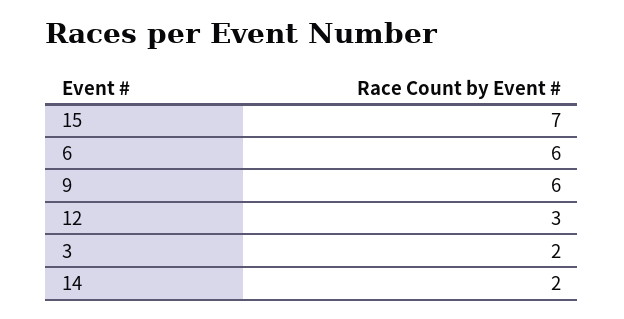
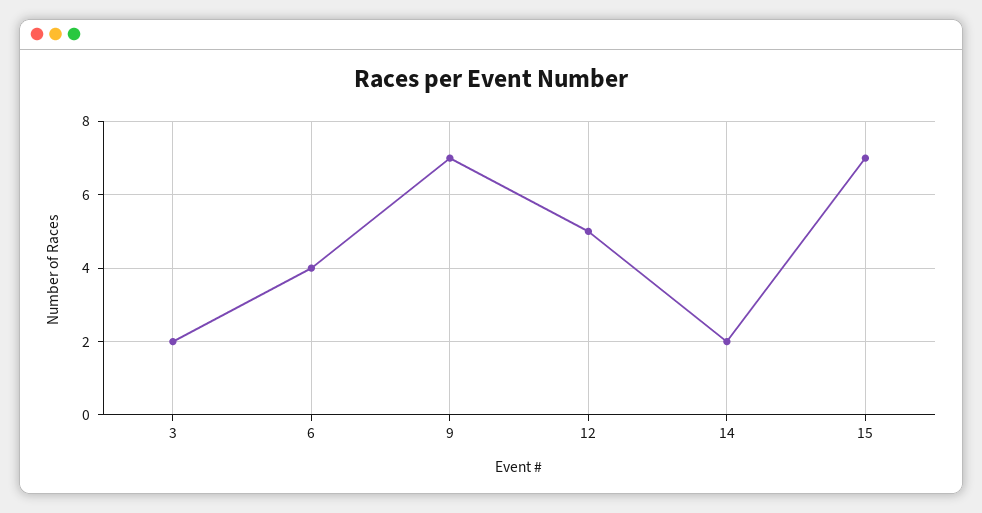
6: 6 -> 4
9: 6 -> 7
12: 3 -> 5

